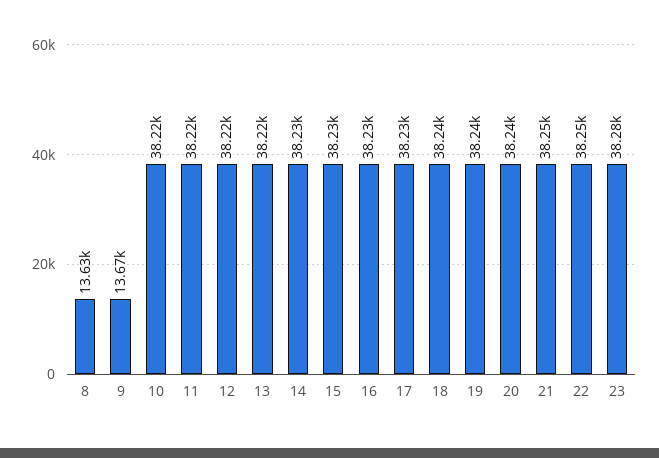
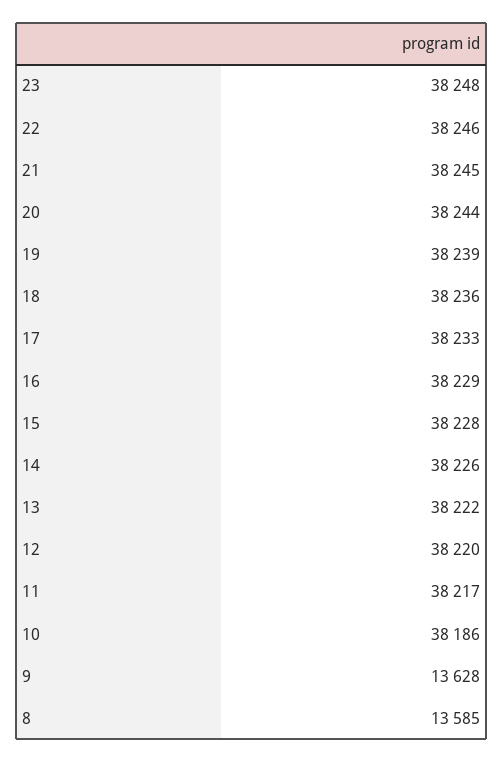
8: 13630 -> 13585
9: 13670 -> 13628
10: 38220 -> 38186
23: 38280 -> 38248

